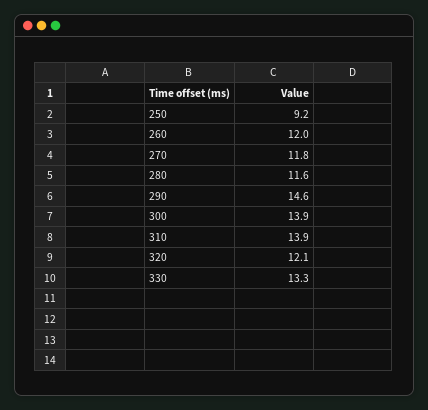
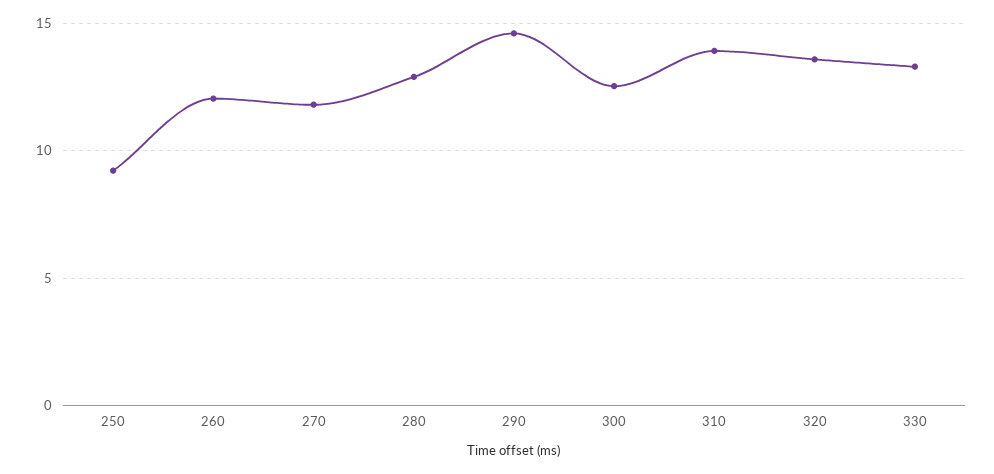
280: 11.6 -> 13
300: 13.9 -> 12.5
320: 12.1 -> 13.5

